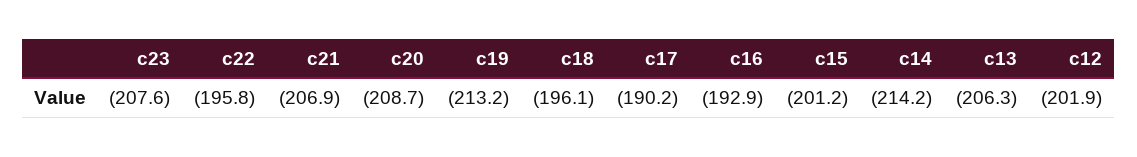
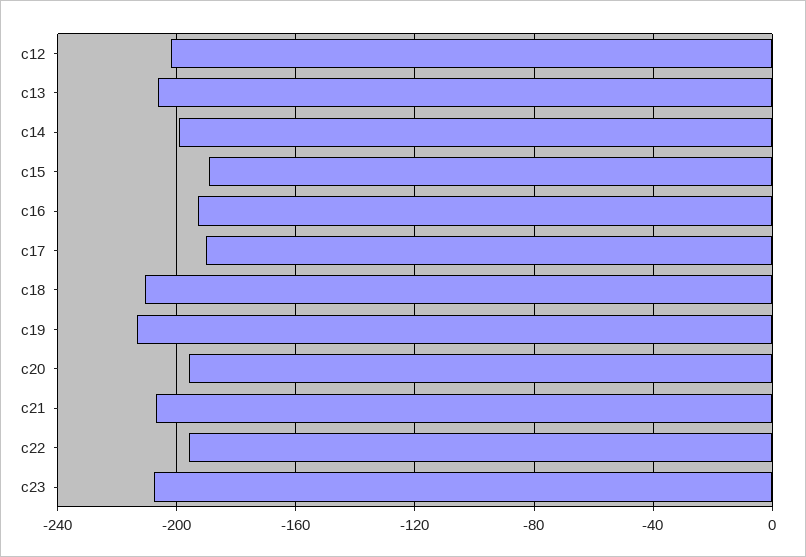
c20: -208.7 -> -195
c18: -196.1 -> -210
c15: -201.2 -> -190
c14: -214.2 -> -200

